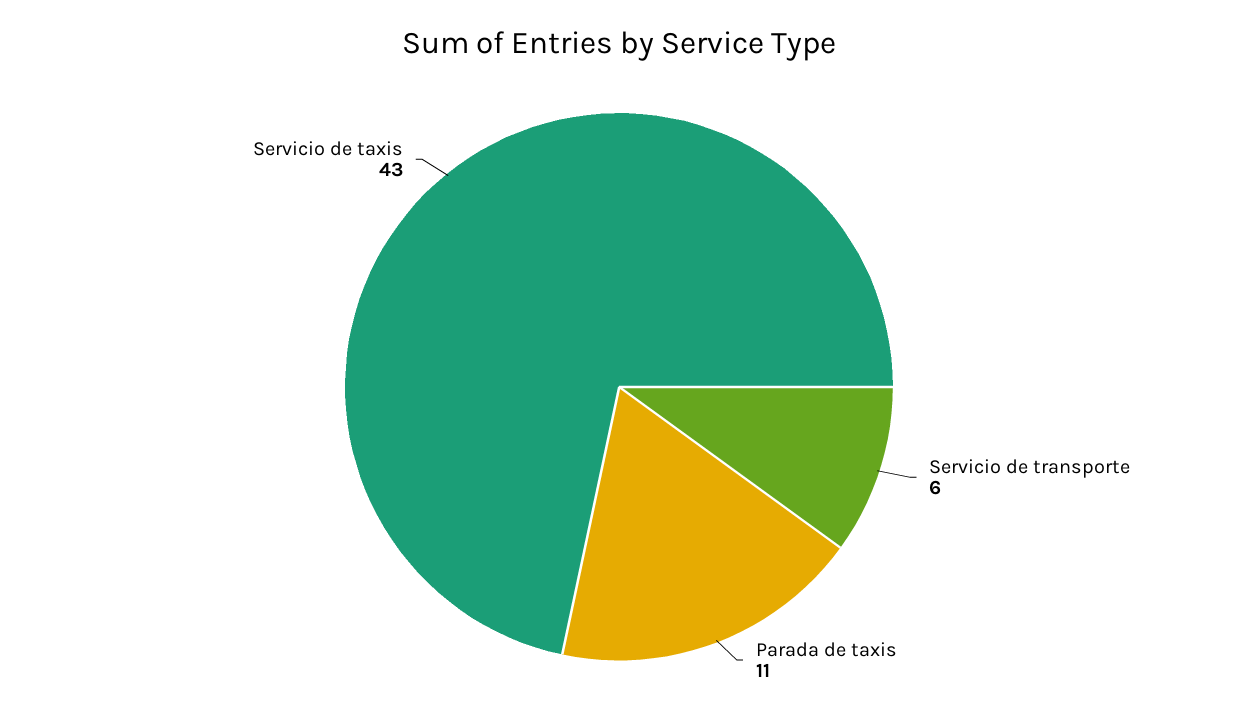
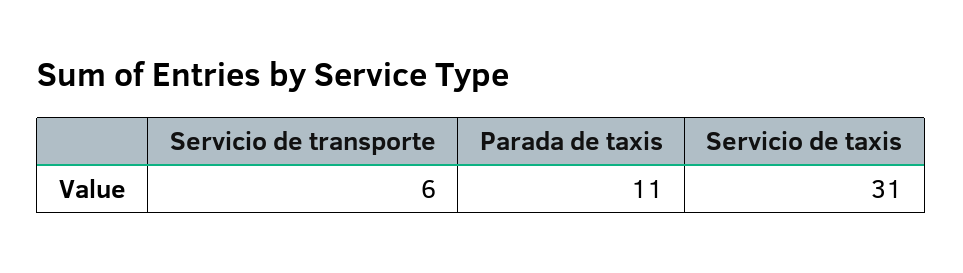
Servicio de taxis: 43 -> 31

